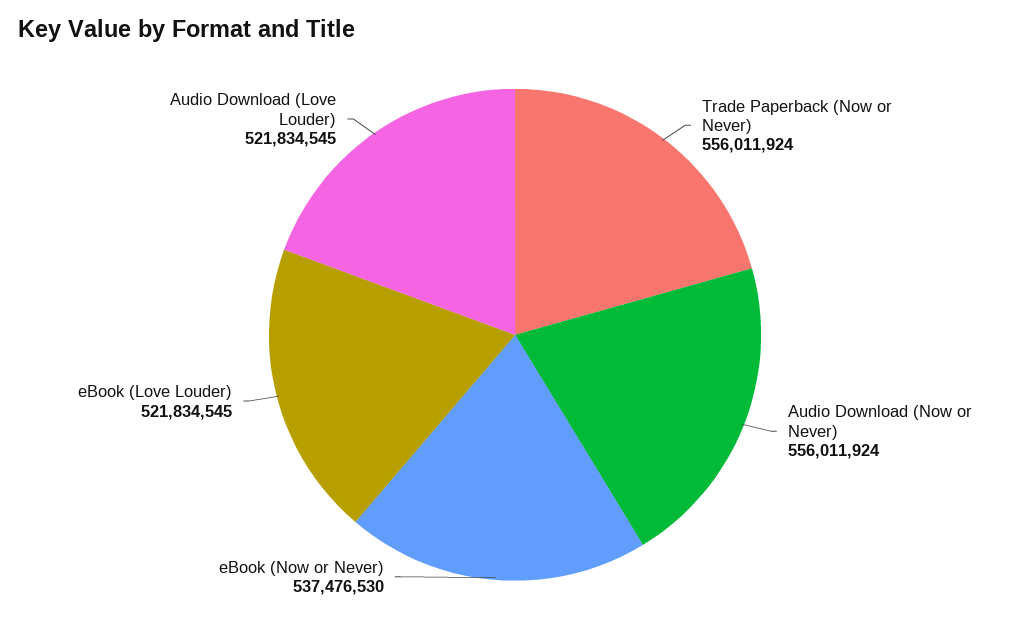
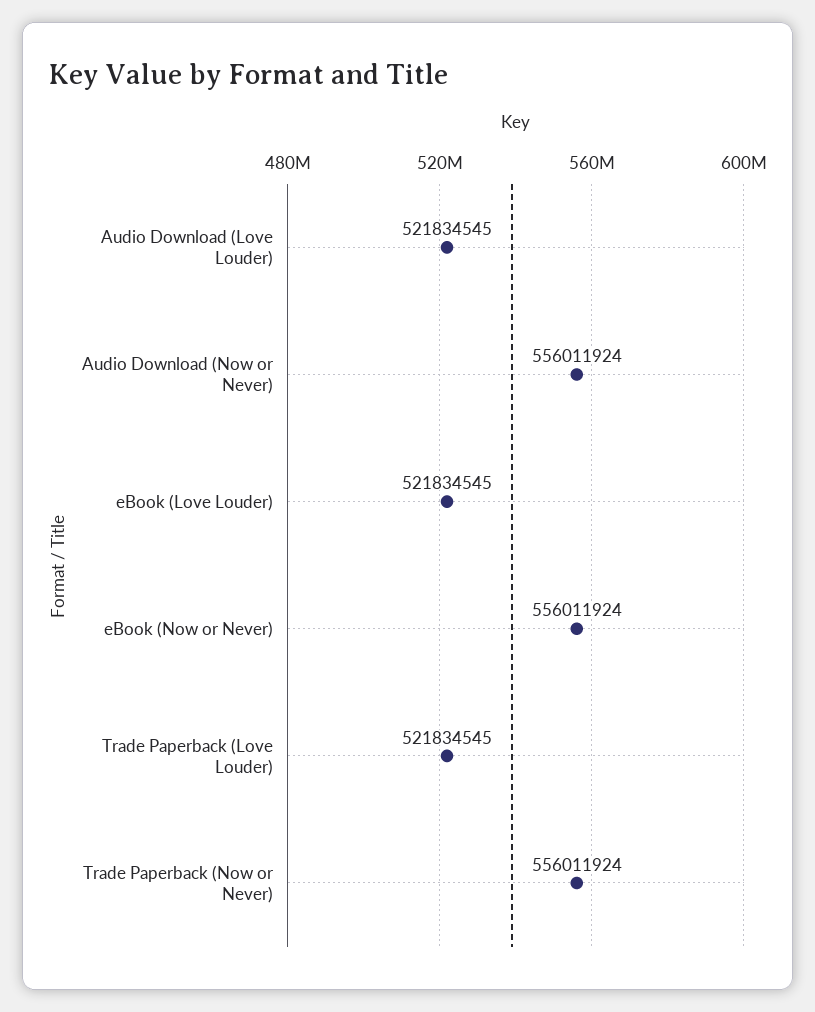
eBook (Now or Never): 537476530 -> 556011924
Trade Paperback (Love Louder): none -> 521834545

